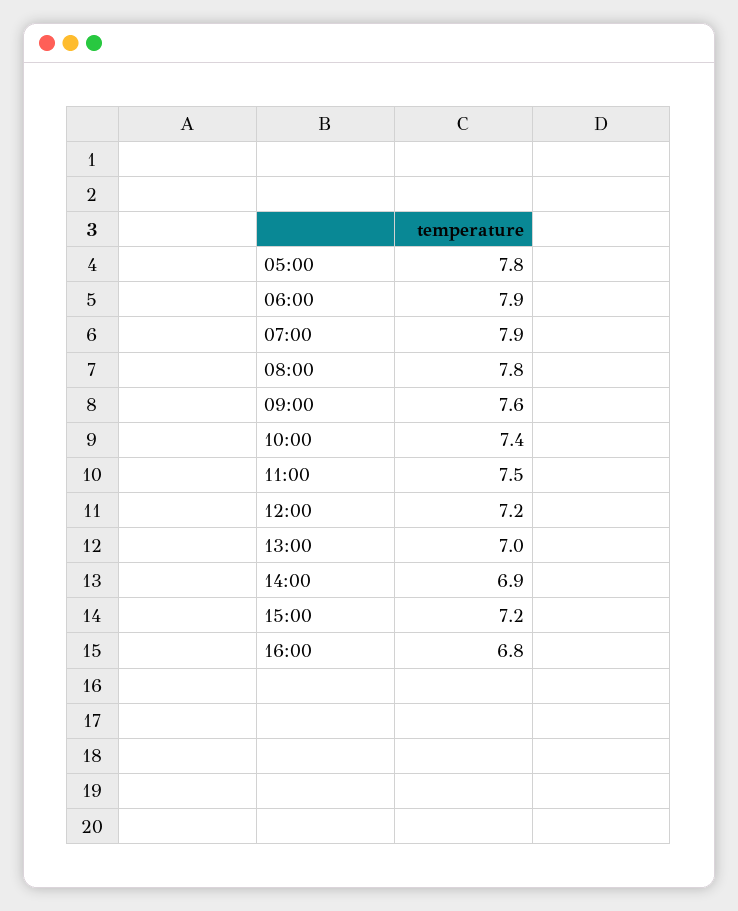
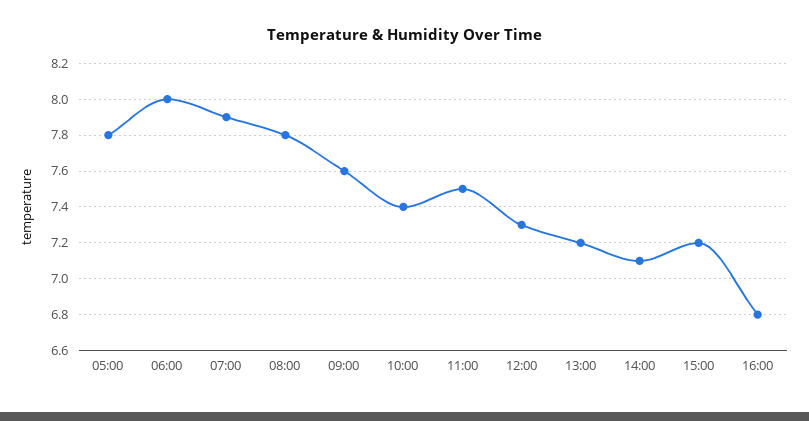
06:00: 7.9 -> 8
12:00: 7.2 -> 7.3
13:00: 7 -> 7.2
14:00: 6.9 -> 7.1

